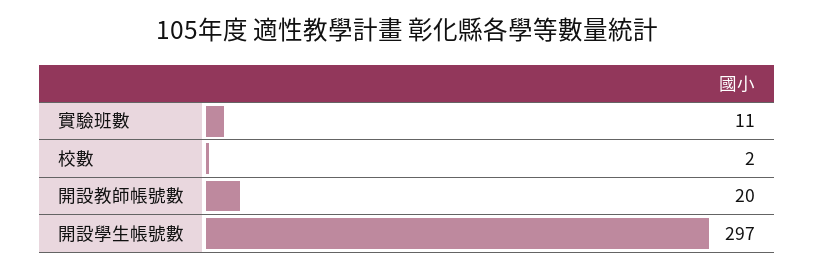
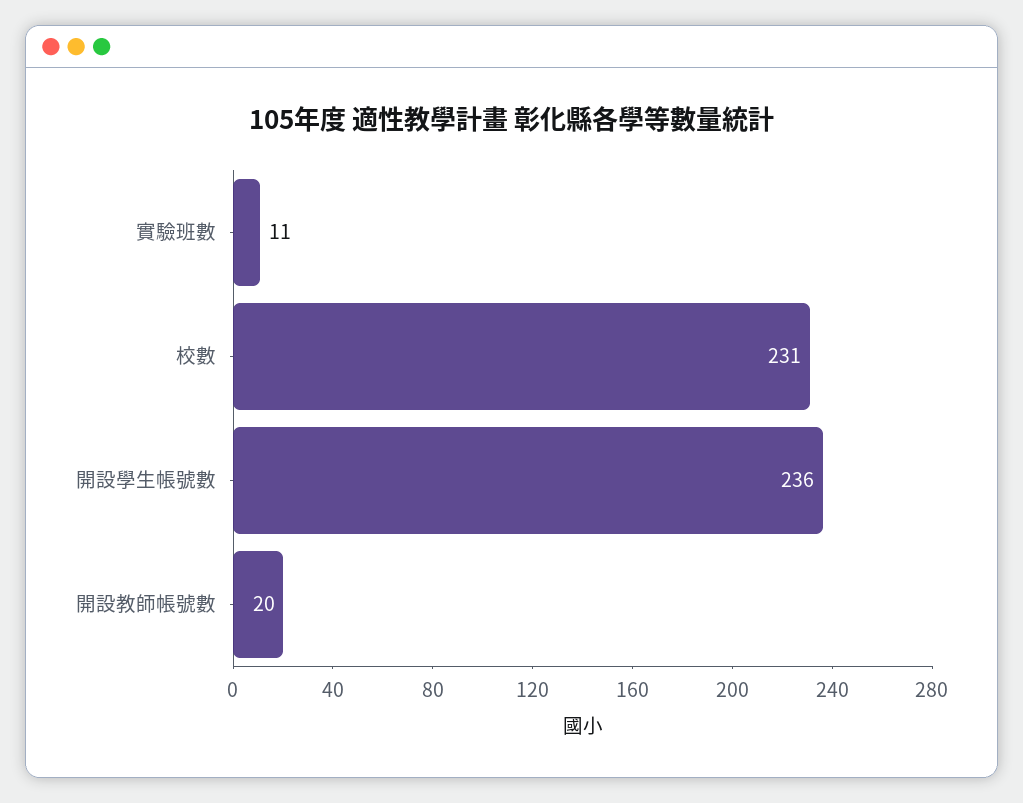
校數: 2 -> 231
開設學生帳號數: 297 -> 236

